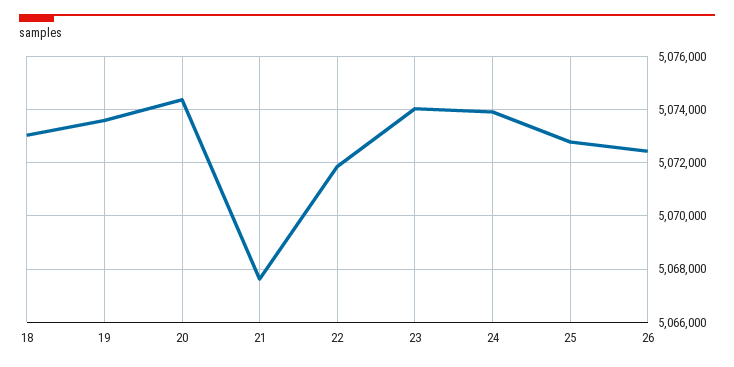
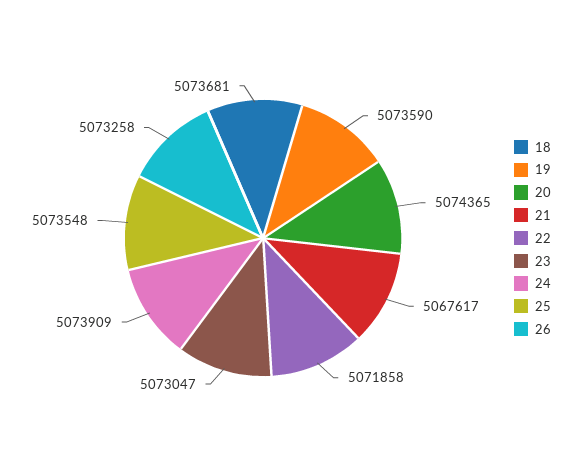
18: 5073000 -> 5073681
23: 5074000 -> 5073047
25: 5072750 -> 5073548
26: 5072500 -> 5073258

